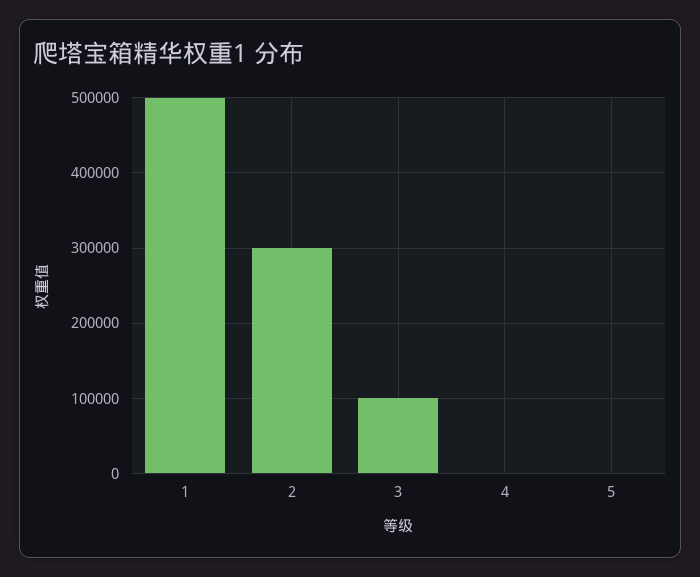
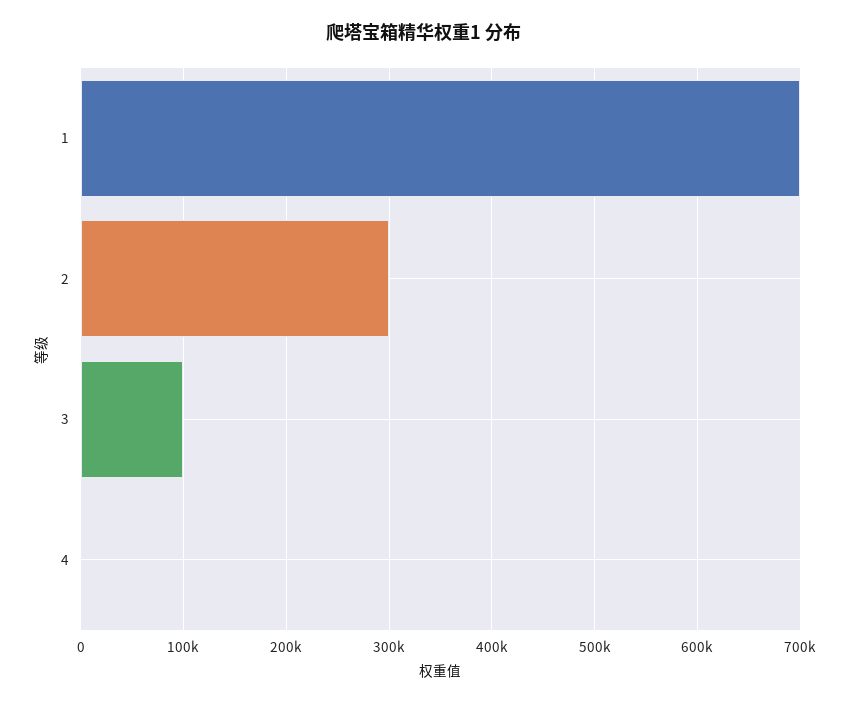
1: 500000 -> 700000
5: 0 -> none

